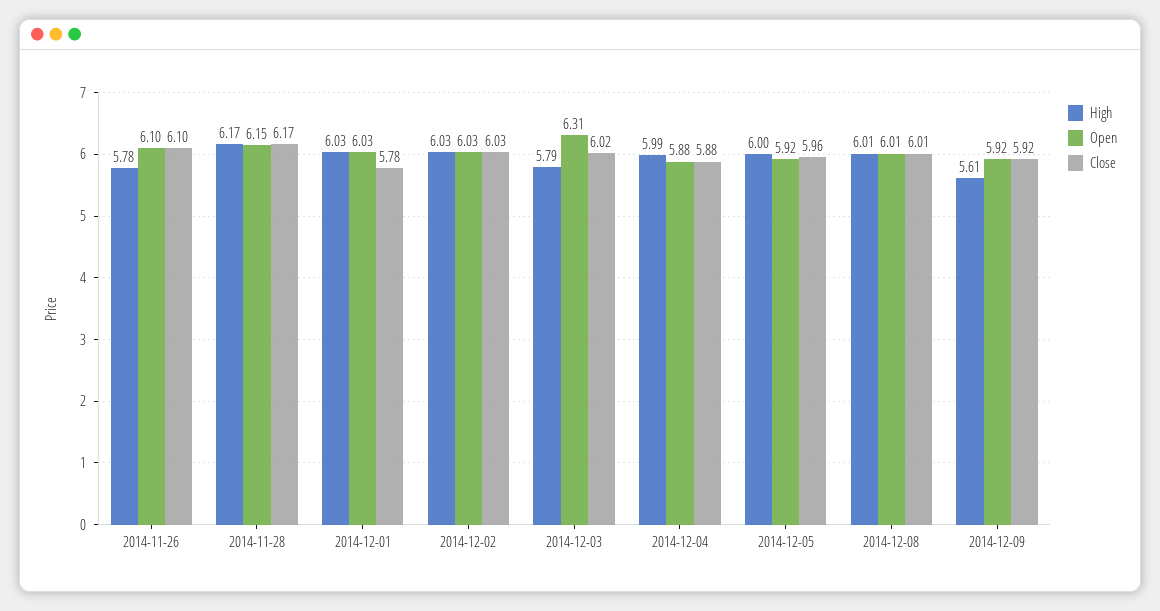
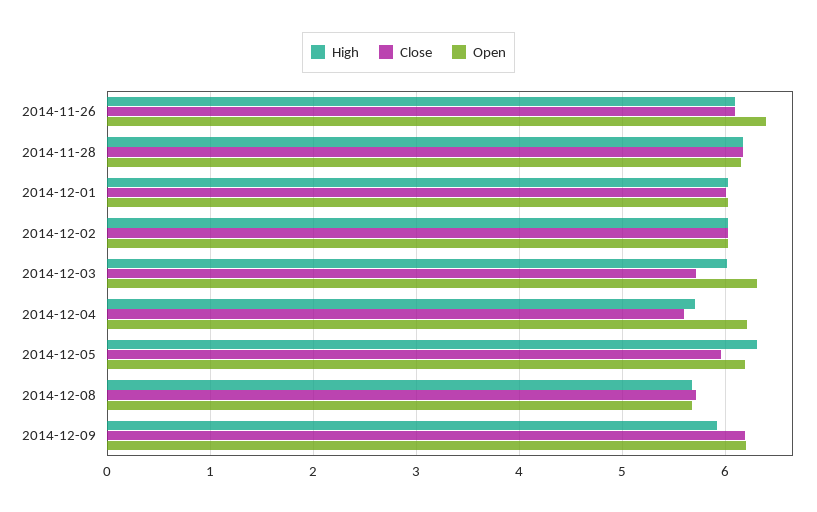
High, 2014-11-26: 5.78 -> 6.1
Open, 2014-11-26: 6.1 -> 6.4
Close, 2014-12-01: 5.78 -> 6
High, 2014-12-03: 5.79 -> 6
Close, 2014-12-03: 6.02 -> 5.7
High, 2014-12-04: 5.99 -> 5.7
Open, 2014-12-04: 5.88 -> 6.2
Close, 2014-12-04: 5.88 -> 5.6
High, 2014-12-05: 6 -> 6.3
Open, 2014-12-05: 5.92 -> 6.2
High, 2014-12-08: 6.01 -> 5.7
Open, 2014-12-08: 6.01 -> 5.7
Close, 2014-12-08: 6.01 -> 5.7
High, 2014-12-09: 5.61 -> 5.9
Open, 2014-12-09: 5.92 -> 6.2
Close, 2014-12-09: 5.92 -> 6.2

